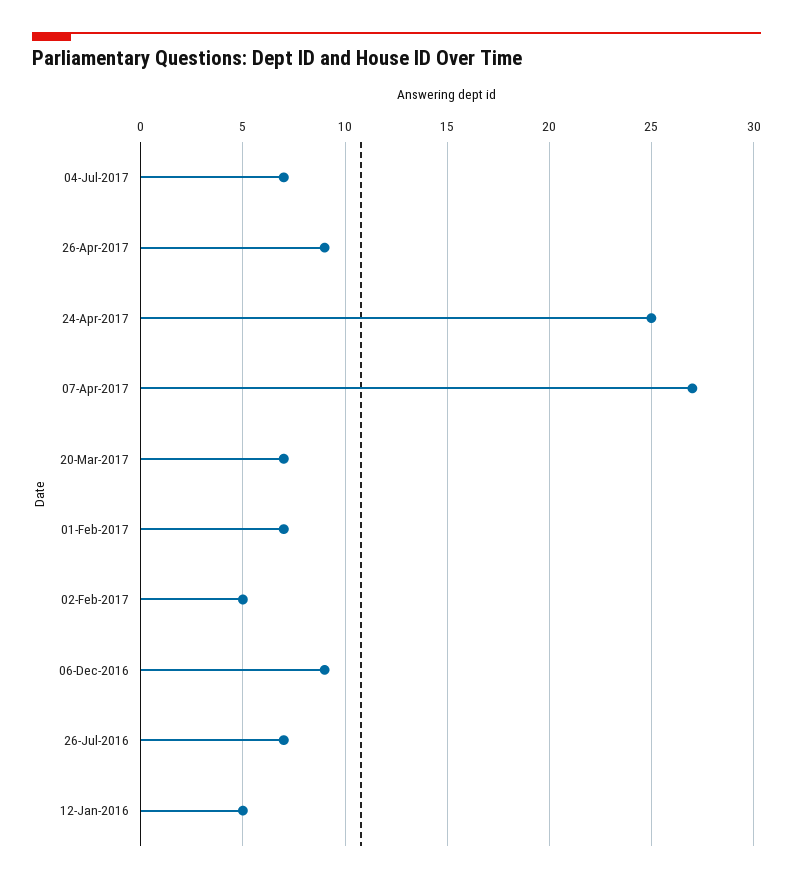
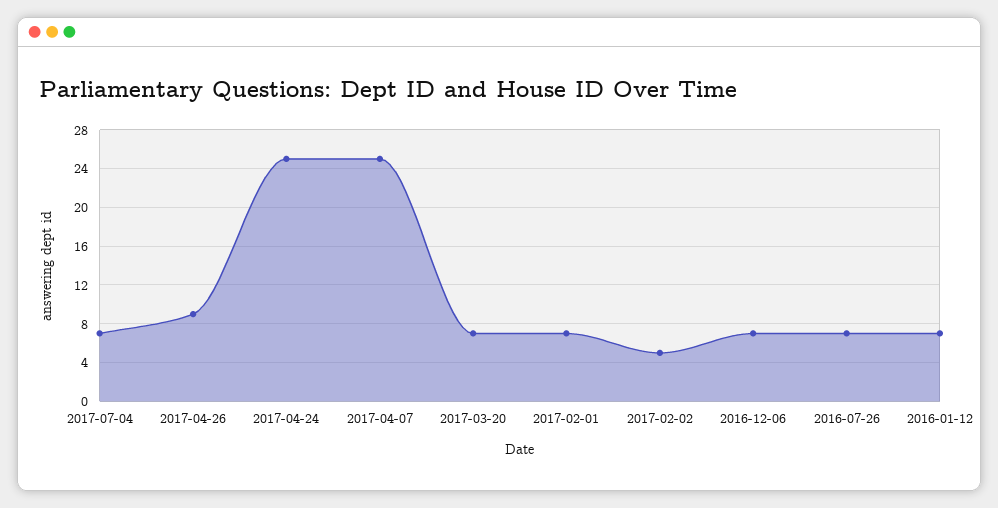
07-Apr-2017: 27 -> 25
06-Dec-2016: 9 -> 7
12-Jan-2016: 5 -> 7

